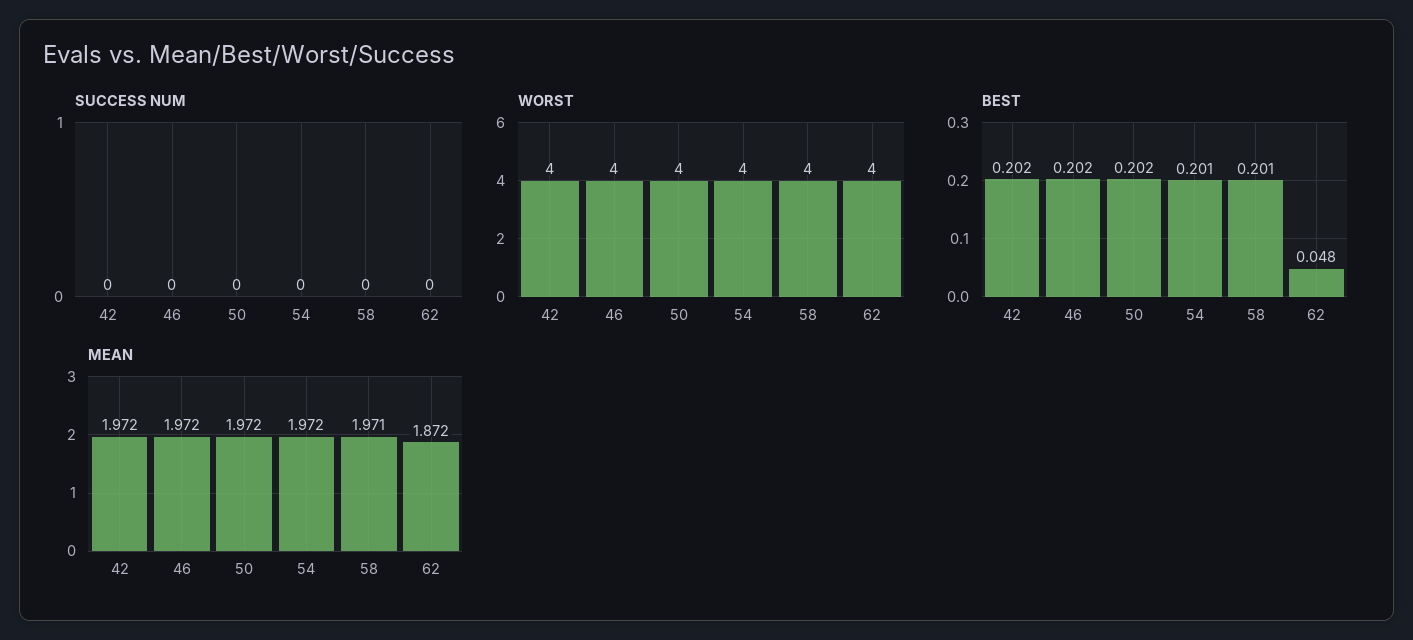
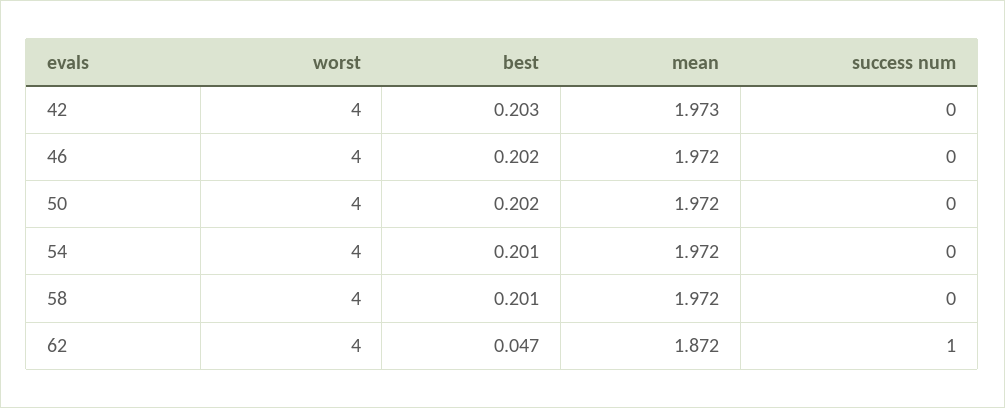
SUCCESS NUM, 62: 0 -> 1
BEST, 42: 0.202 -> 0.203
BEST, 62: 0.048 -> 0.047
MEAN, 42: 1.972 -> 1.973
MEAN, 58: 1.971 -> 1.972

